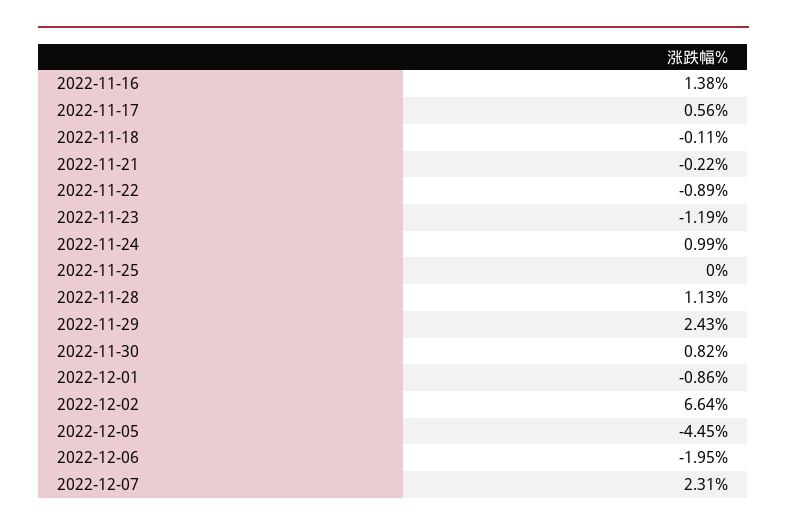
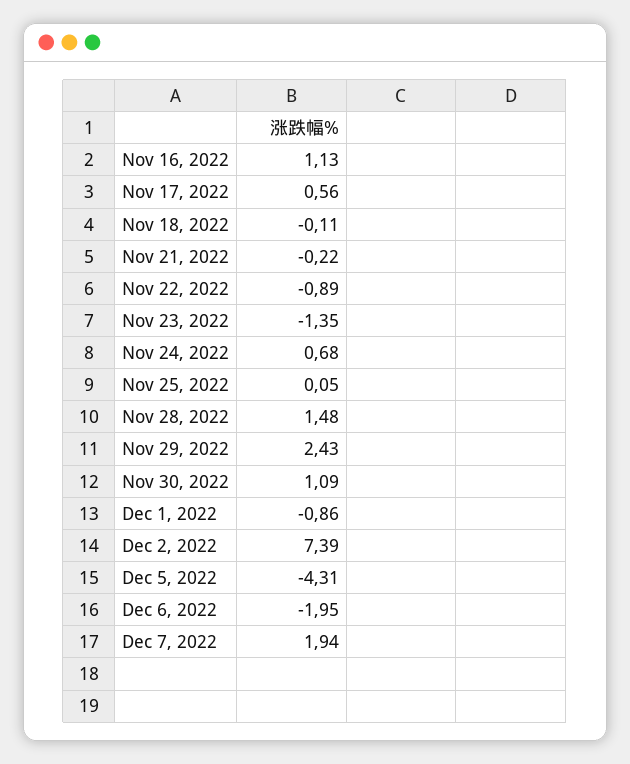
2022-11-16: 1.38 -> 1.13
2022-11-23: -1.19 -> -1.35
2022-11-24: 0.99 -> 0.68
2022-11-25: 0 -> 0.05
2022-11-28: 1.13 -> 1.48
2022-11-30: 0.82 -> 1.09
2022-12-02: 6.64 -> 7.39
2022-12-05: -4.45 -> -4.31
2022-12-07: 2.31 -> 1.94

